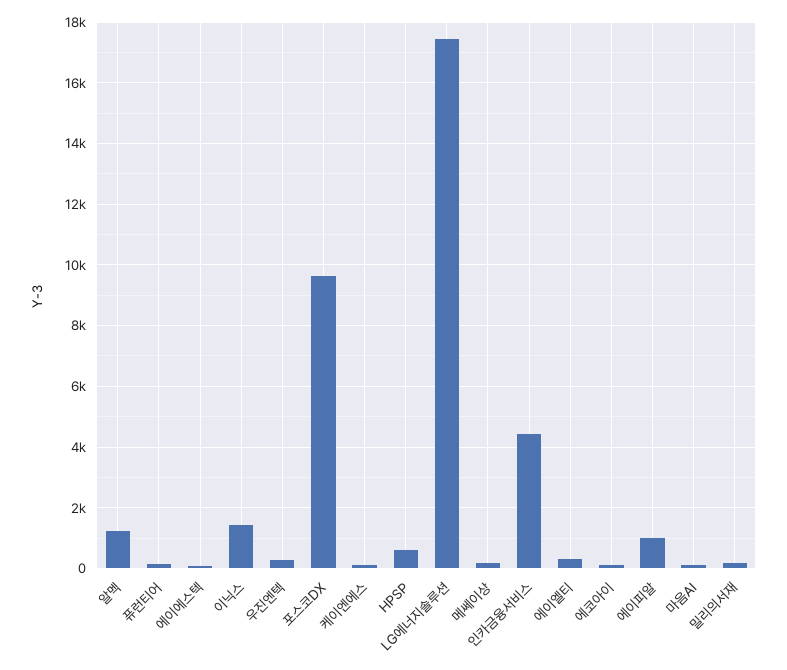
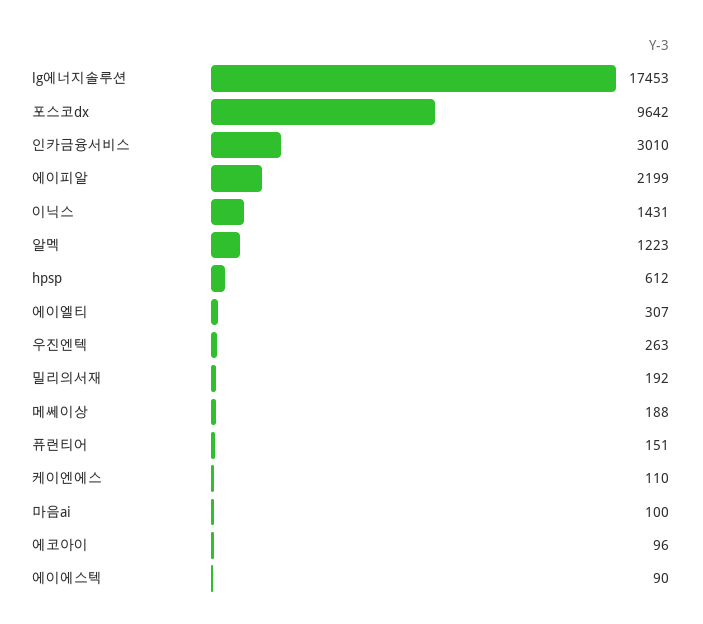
인카금융서비스: 4400 -> 3010
에이피알: 1000 -> 2199

